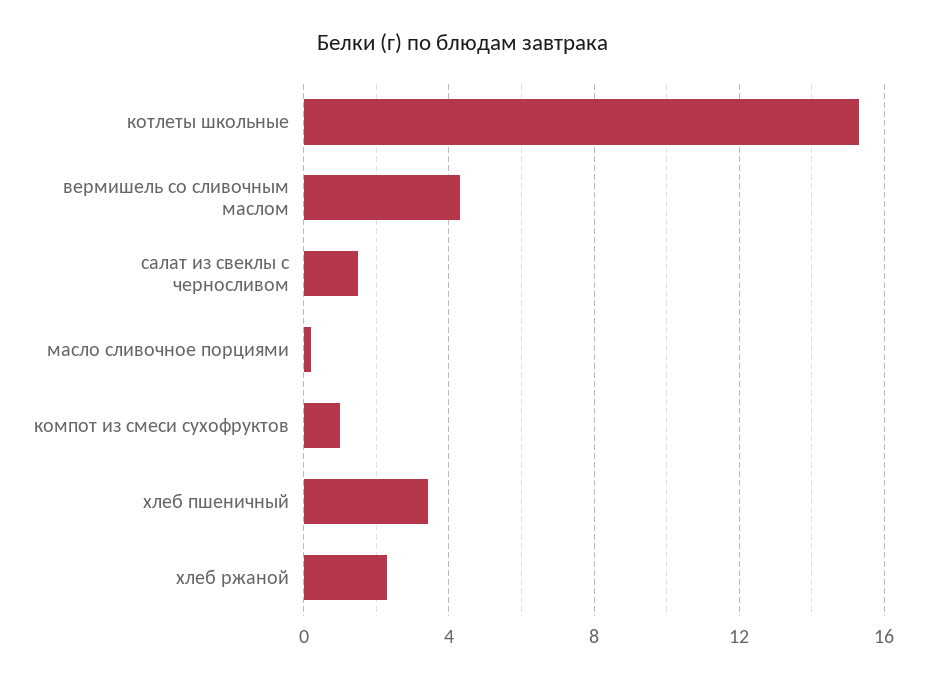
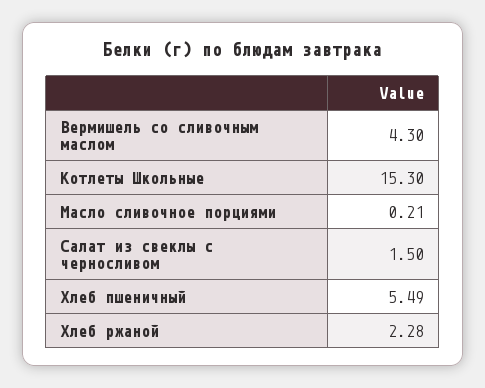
компот из смеси сухофруктов: 1 -> none
хлеб пшеничный: 3.5 -> 5.49

